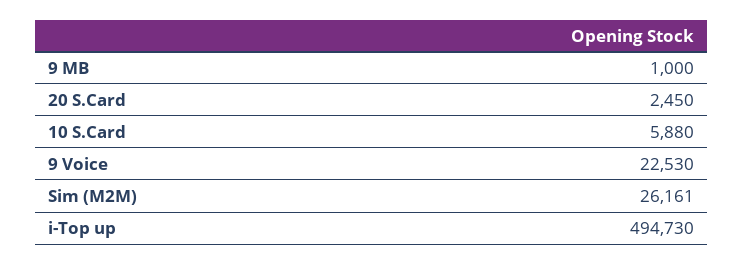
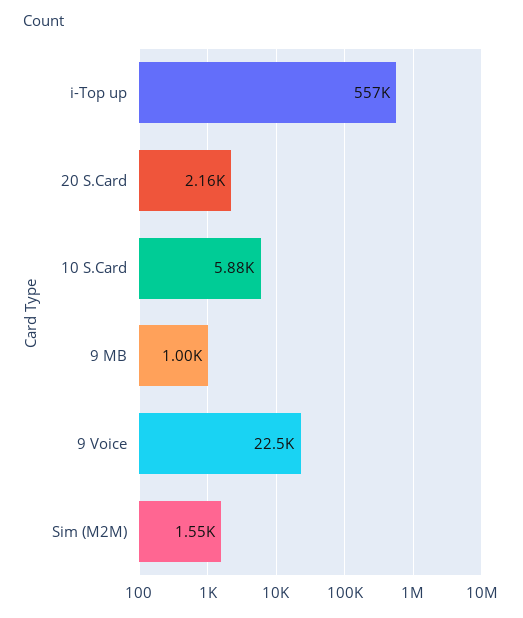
20 S.Card: 2450 -> 2160
Sim (M2M): 26161 -> 1550
i-Top up: 494730 -> 557000

